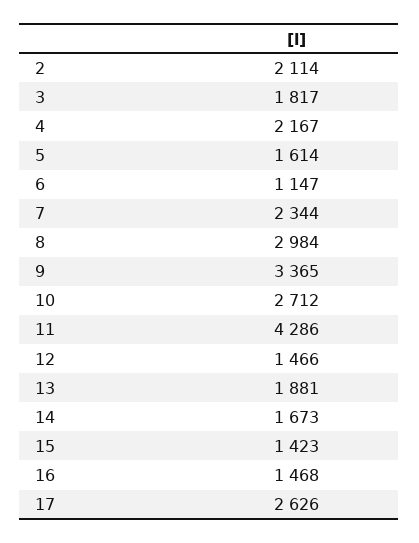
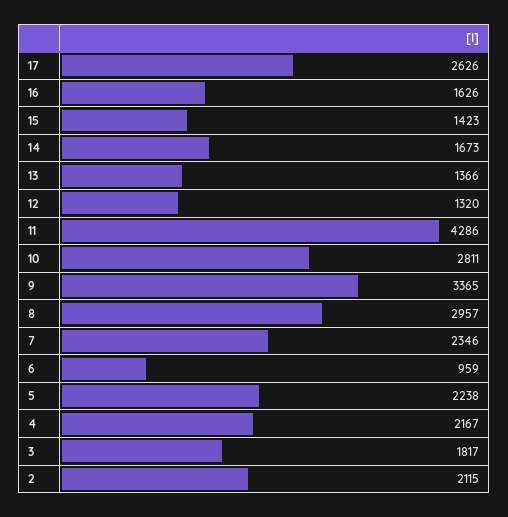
2: 2114 -> 2115
5: 1614 -> 2238
6: 1147 -> 959
7: 2344 -> 2346
8: 2984 -> 2957
10: 2712 -> 2811
12: 1466 -> 1320
13: 1881 -> 1366
16: 1468 -> 1626

